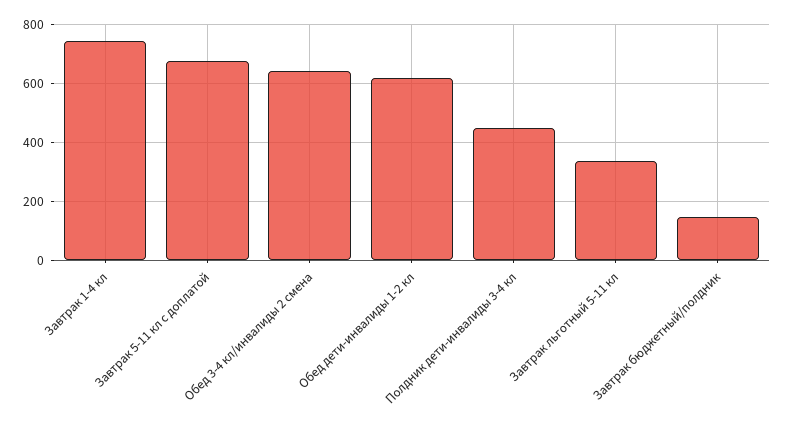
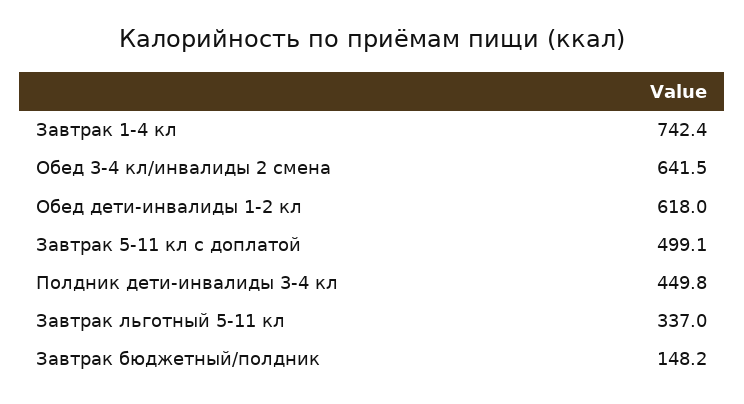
Завтрак 5-11 кл с доплатой: 675 -> 499.1

